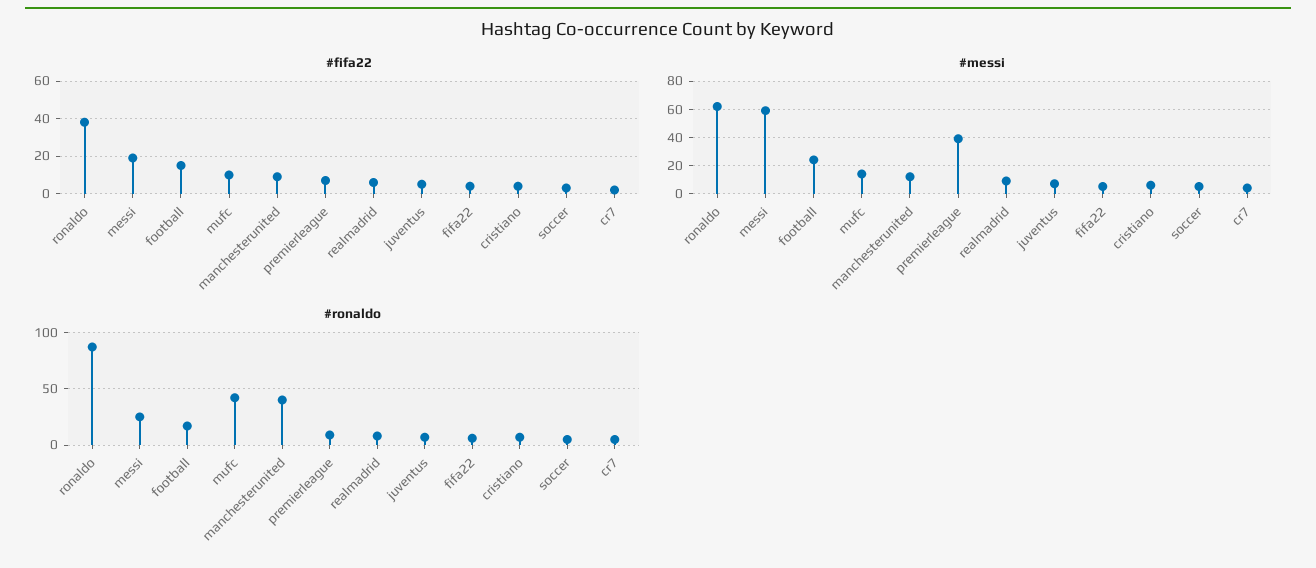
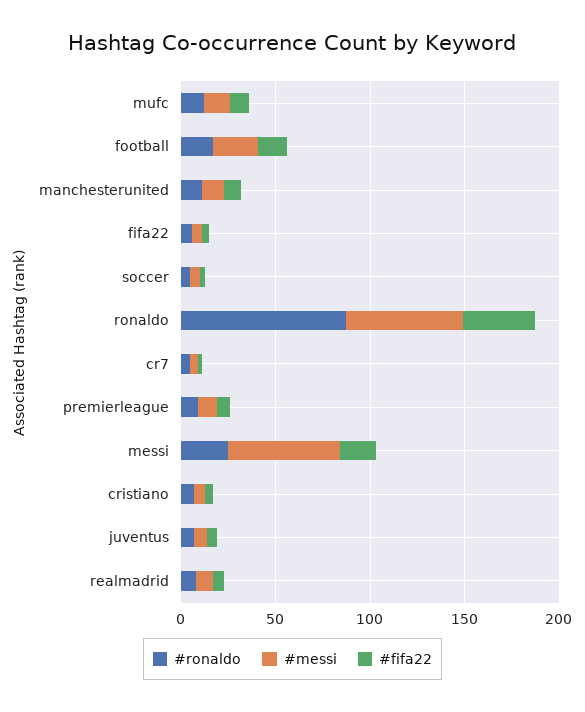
#messi, premierleague: 40 -> 10
#ronaldo, mufc: 40 -> 10
#ronaldo, manchesterunited: 40 -> 10

